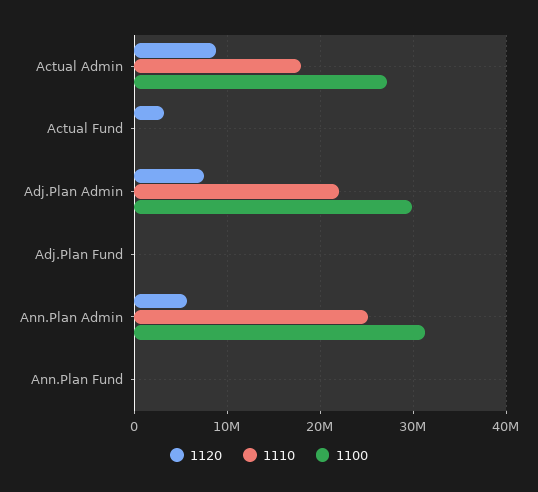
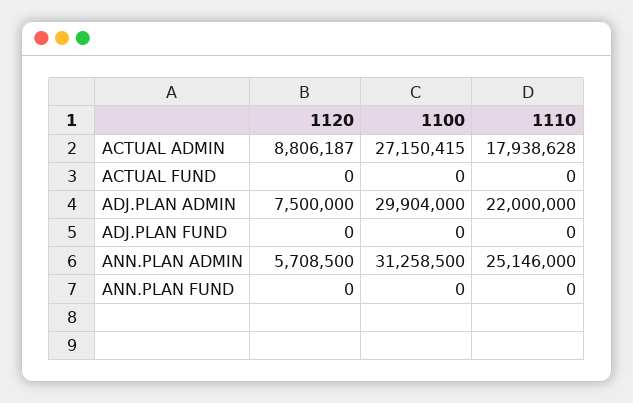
1120, Actual Fund: 3000000 -> 0

